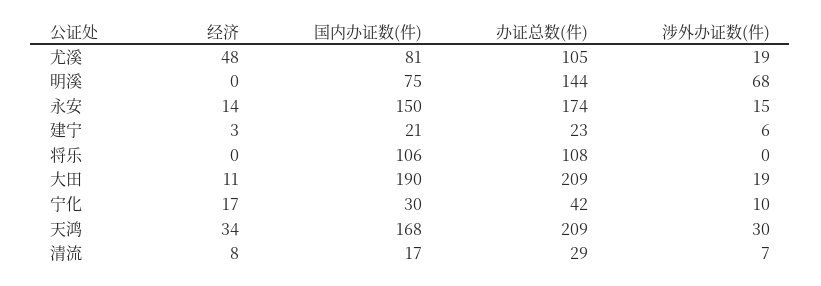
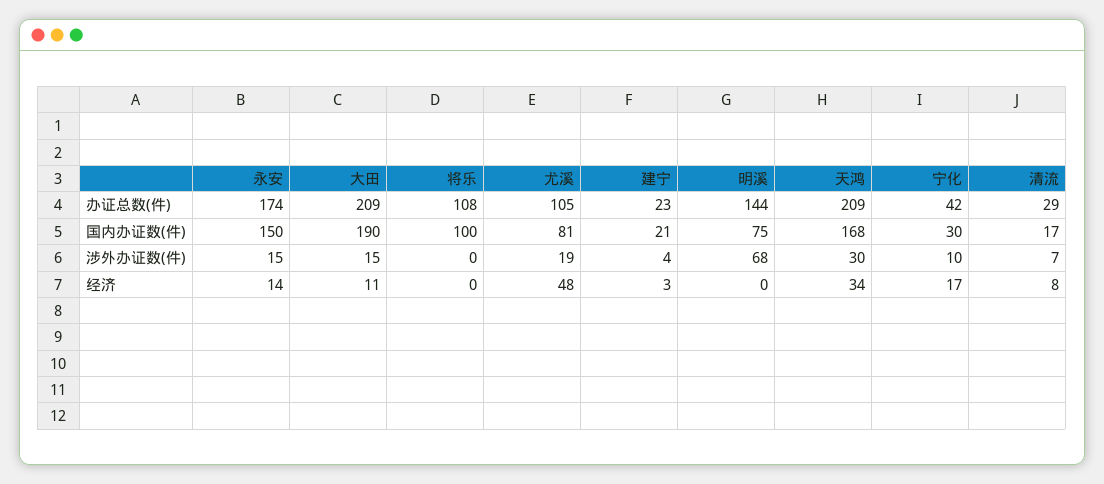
涉外办证数(件), 建宁: 6 -> 4
国内办证数(件), 将乐: 106 -> 100
涉外办证数(件), 大田: 19 -> 15

